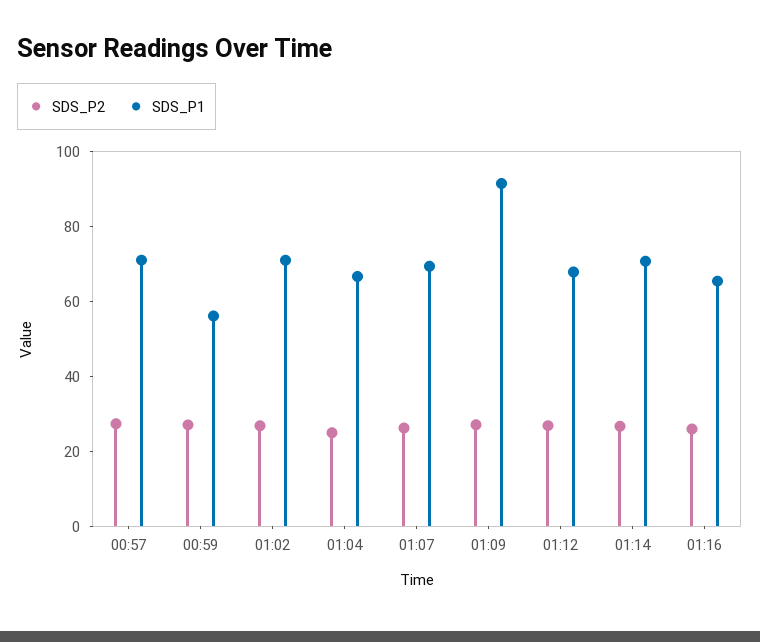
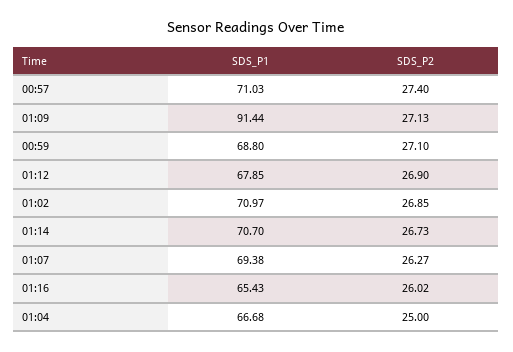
SDS_P1, 00:59: 55 -> 68.8

